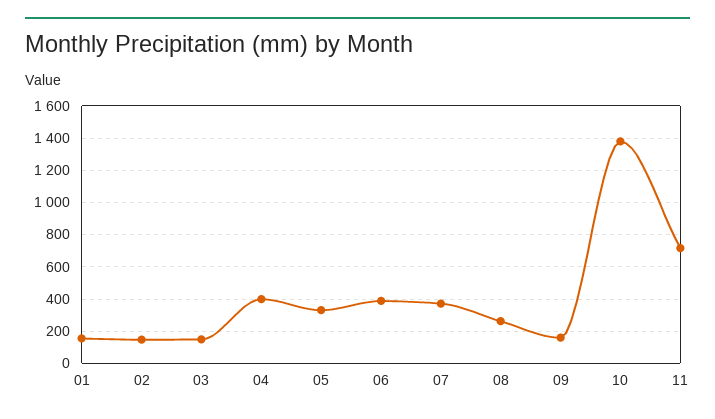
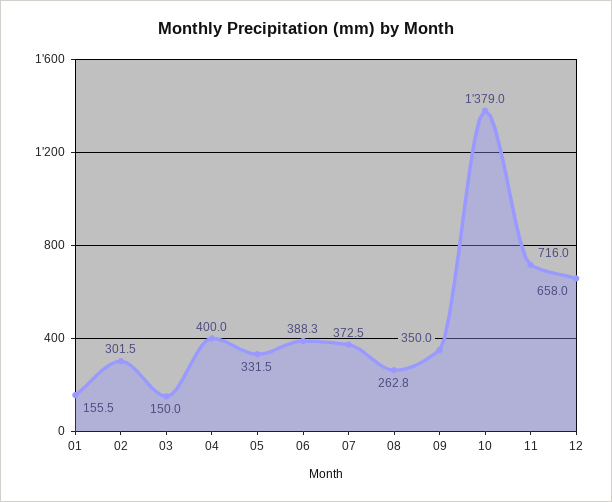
02: 150 -> 301.5
09: 150 -> 350
12: none -> 658

